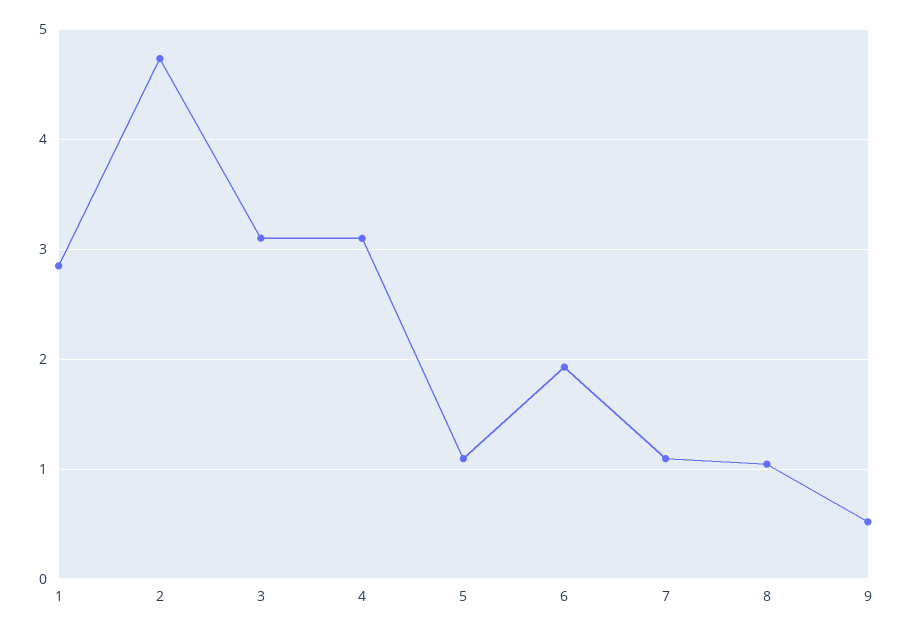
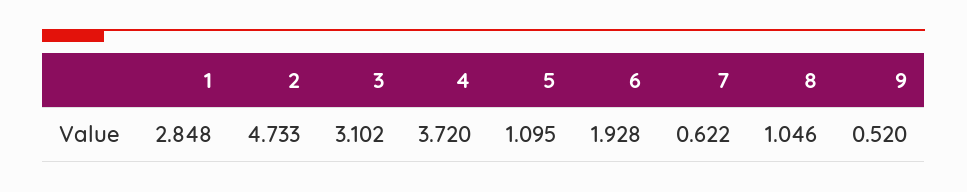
4: 3.1 -> 3.72
7: 1.1 -> 0.622

